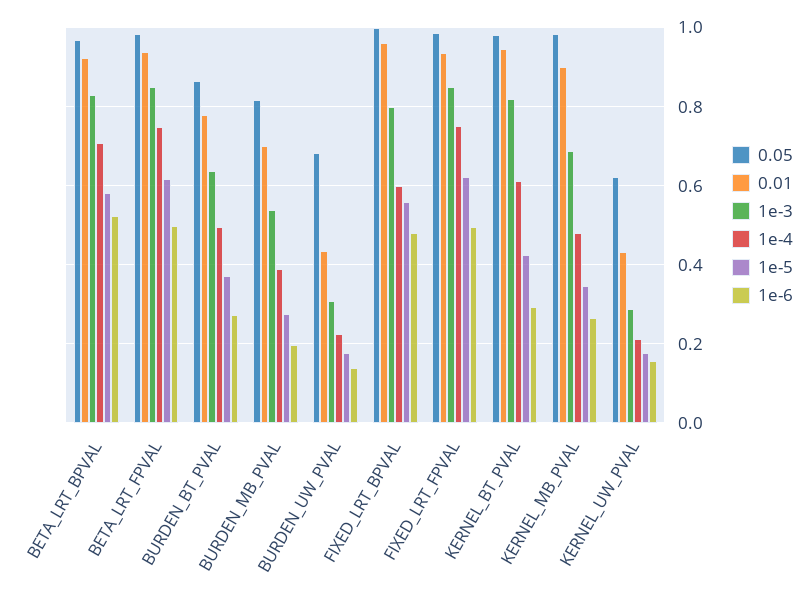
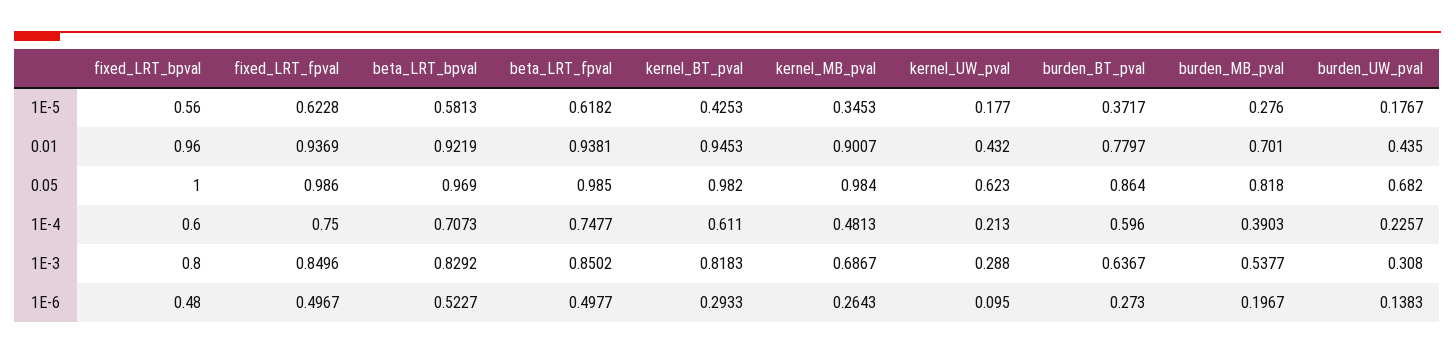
1e-4, BURDEN_BT_PVAL: 0.5 -> 0.596
1e-6, KERNEL_UW_PVAL: 0.16 -> 0.095

